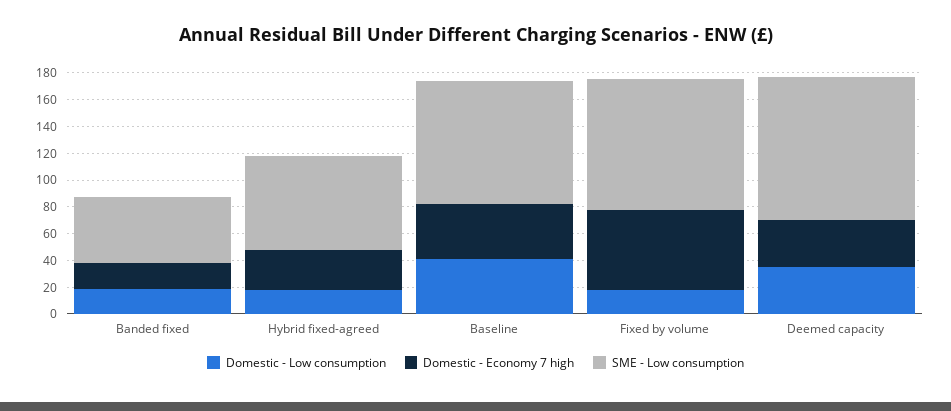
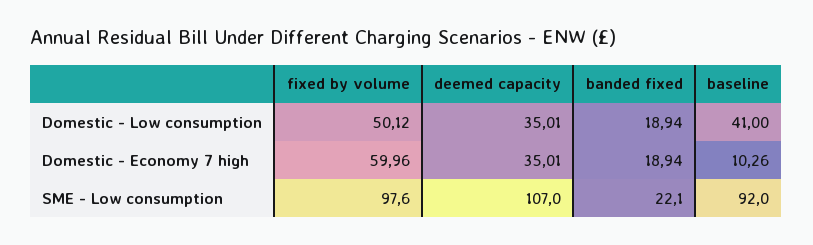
SME - Low consumption, Banded fixed: 50 -> 22.1
Domestic - Low consumption, Hybrid fixed-agreed: 20 -> none
Domestic - Economy 7 high, Hybrid fixed-agreed: 30 -> none
SME - Low consumption, Hybrid fixed-agreed: 70 -> none
Domestic - Economy 7 high, Baseline: 40 -> 10.26
Domestic - Low consumption, Fixed by volume: 20 -> 50.12

